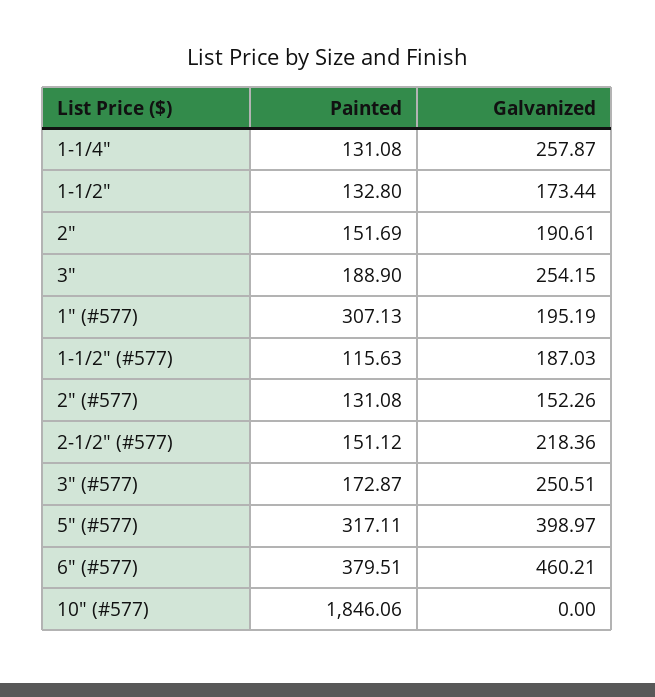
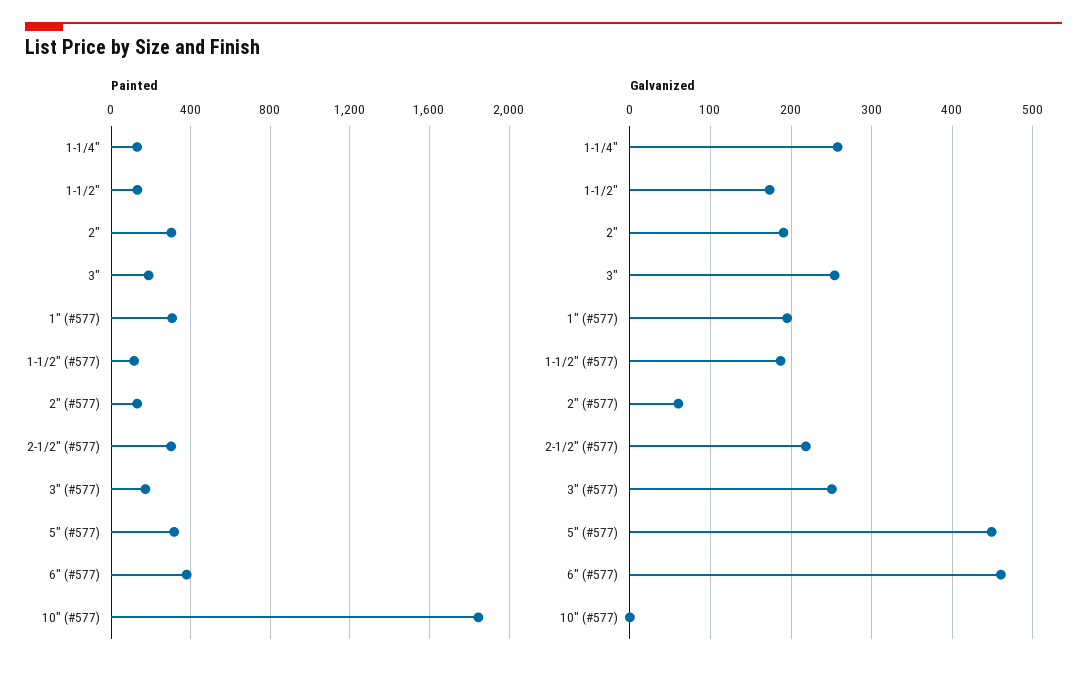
Painted, 2": 151.69 -> 300
Galvanized, 2" (#577): 152.26 -> 60
Painted, 2-1/2" (#577): 151.12 -> 300
Galvanized, 5" (#577): 398.97 -> 450

